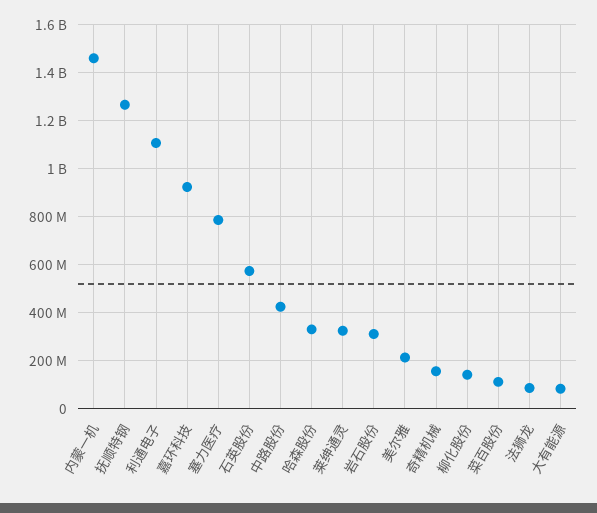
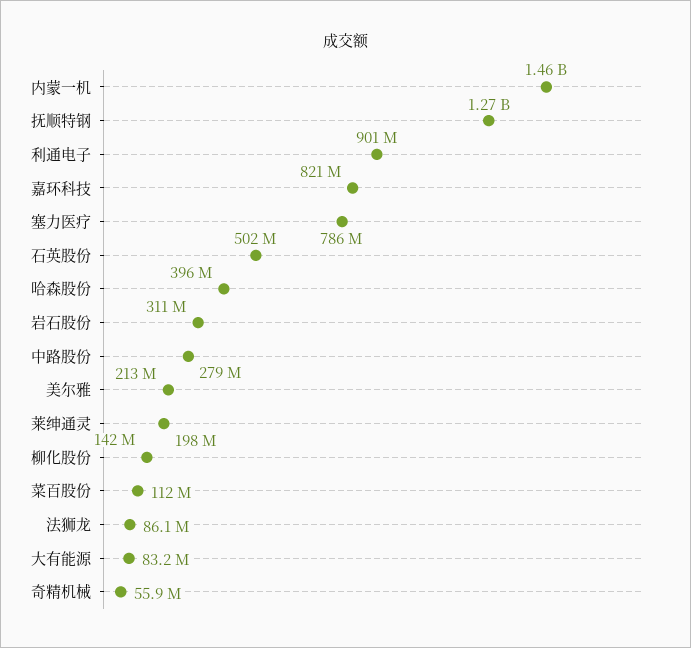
利通电子: 1100000000 -> 901000000
嘉环科技: 925000000 -> 821000000
石英股份: 575000000 -> 502000000
中路股份: 425000000 -> 279000000
哈森股份: 325000000 -> 396000000
莱绅通灵: 325000000 -> 198000000
奇精机械: 150000000 -> 55900000

